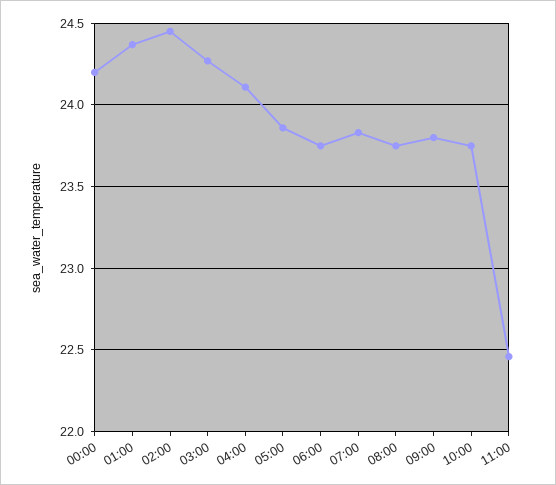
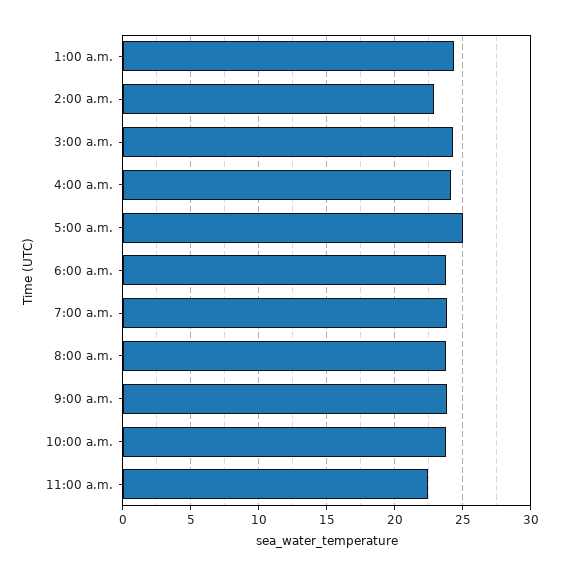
00:00: 24.2 -> none
02:00: 24.45 -> 23
05:00: 23.85 -> 25

